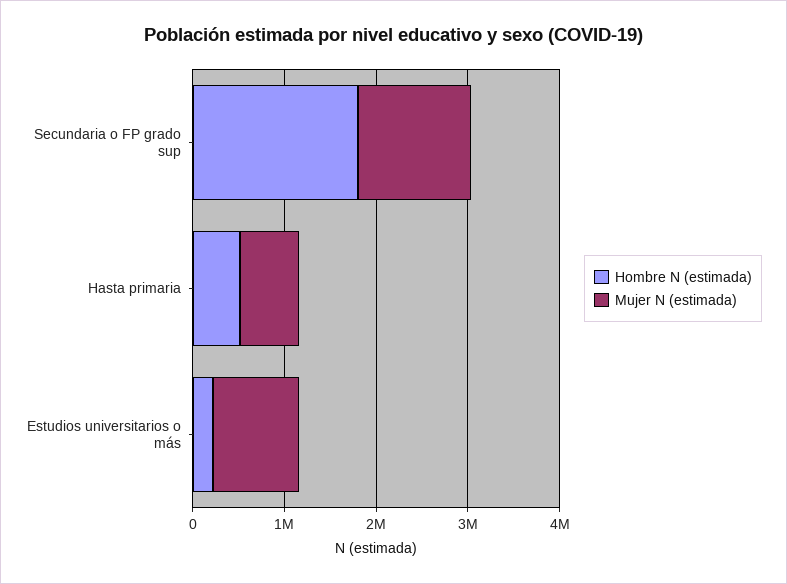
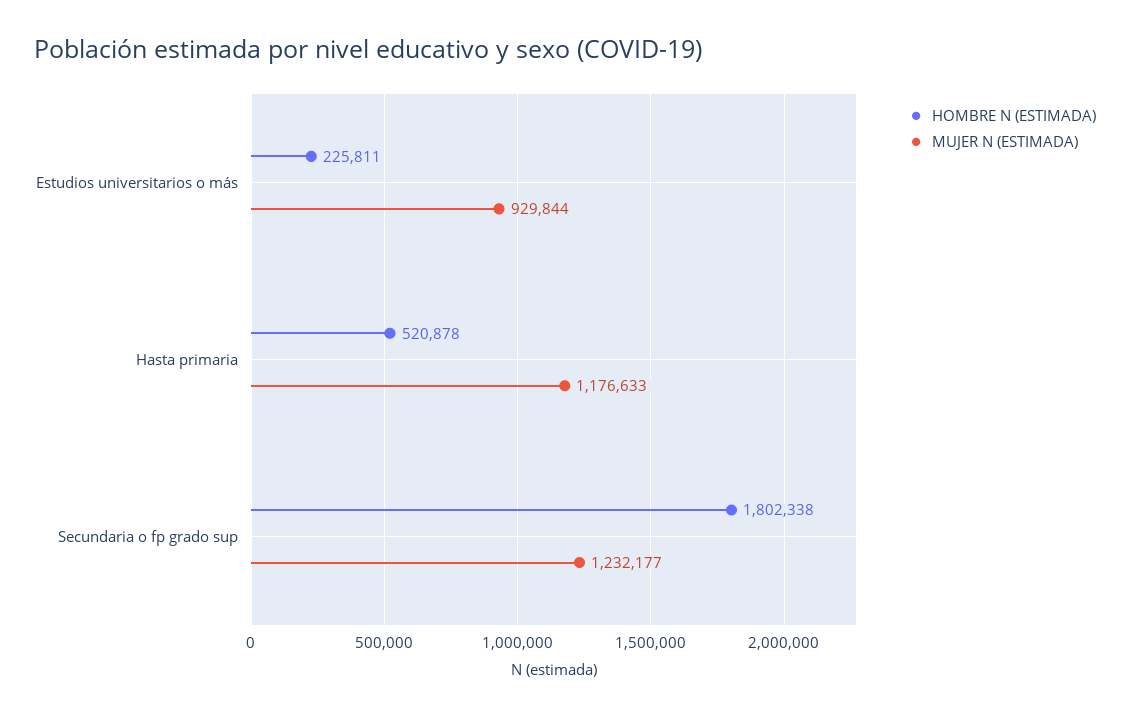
Mujer N (estimada), Hasta primaria: 600000 -> 1176633

